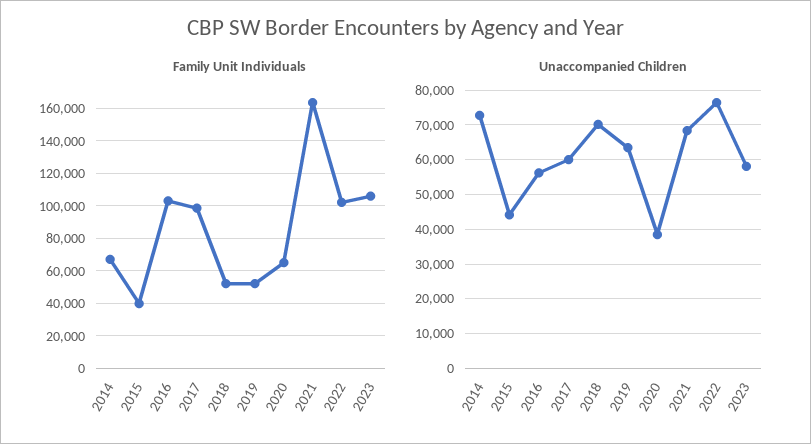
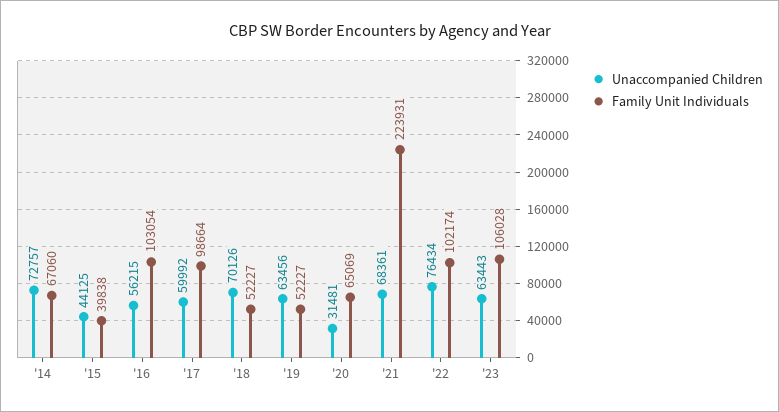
Family Unit Individuals, 2021: 165000 -> 223931
Unaccompanied Children, 2020: 38000 -> 31481
Unaccompanied Children, 2023: 58000 -> 63443

